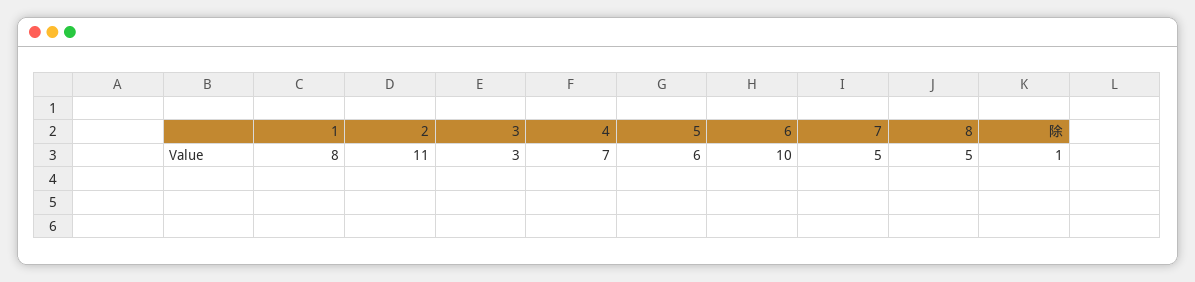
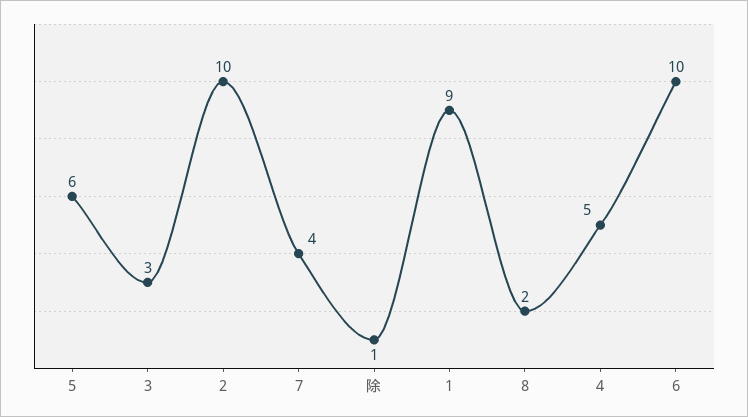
1: 8 -> 9
2: 11 -> 10
4: 7 -> 5
7: 5 -> 4
8: 5 -> 2

